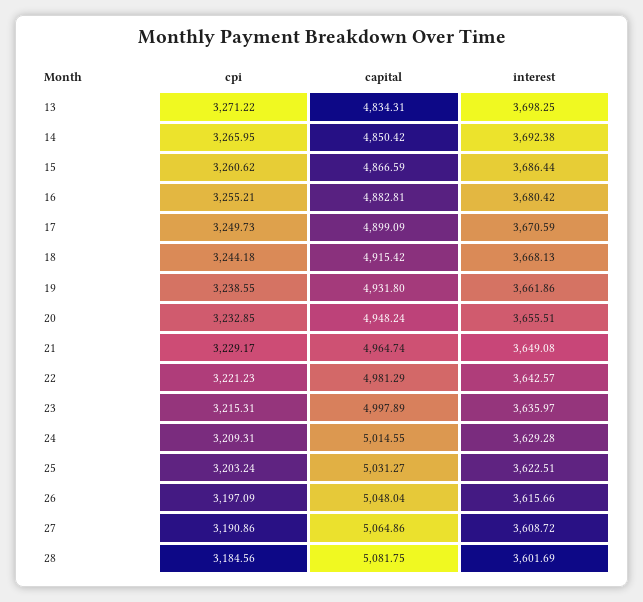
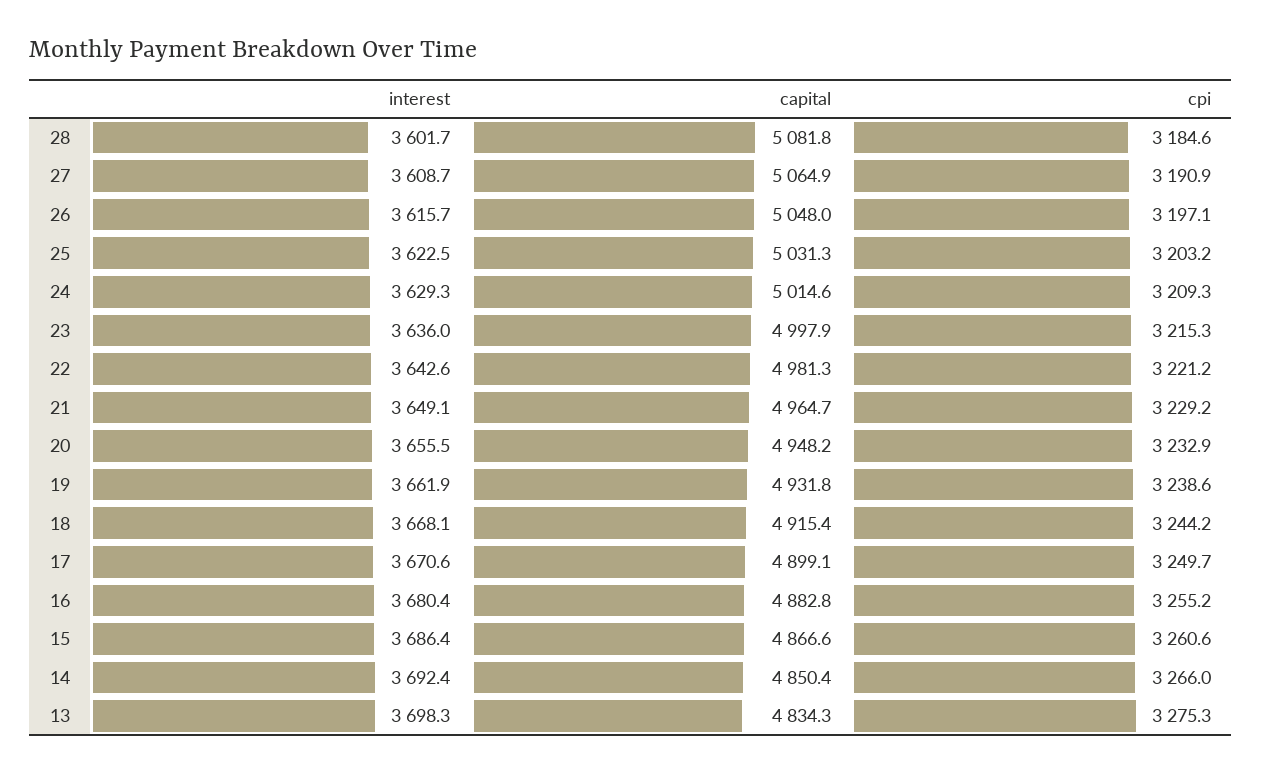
cpi, 13: 3271.22 -> 3275.3

